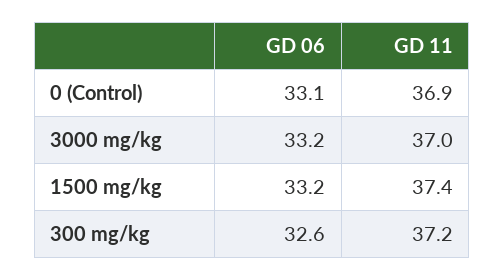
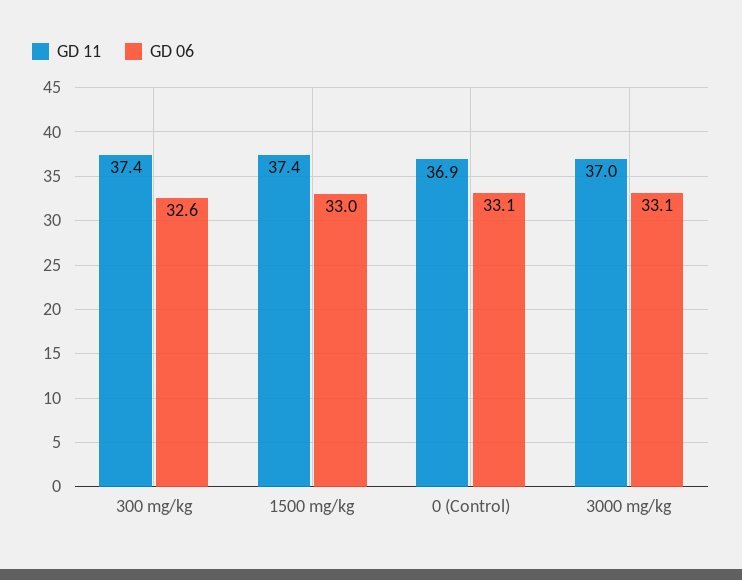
GD 06, 3000 mg/kg: 33.2 -> 33.1
GD 06, 1500 mg/kg: 33.2 -> 33
GD 11, 300 mg/kg: 37.2 -> 37.4

